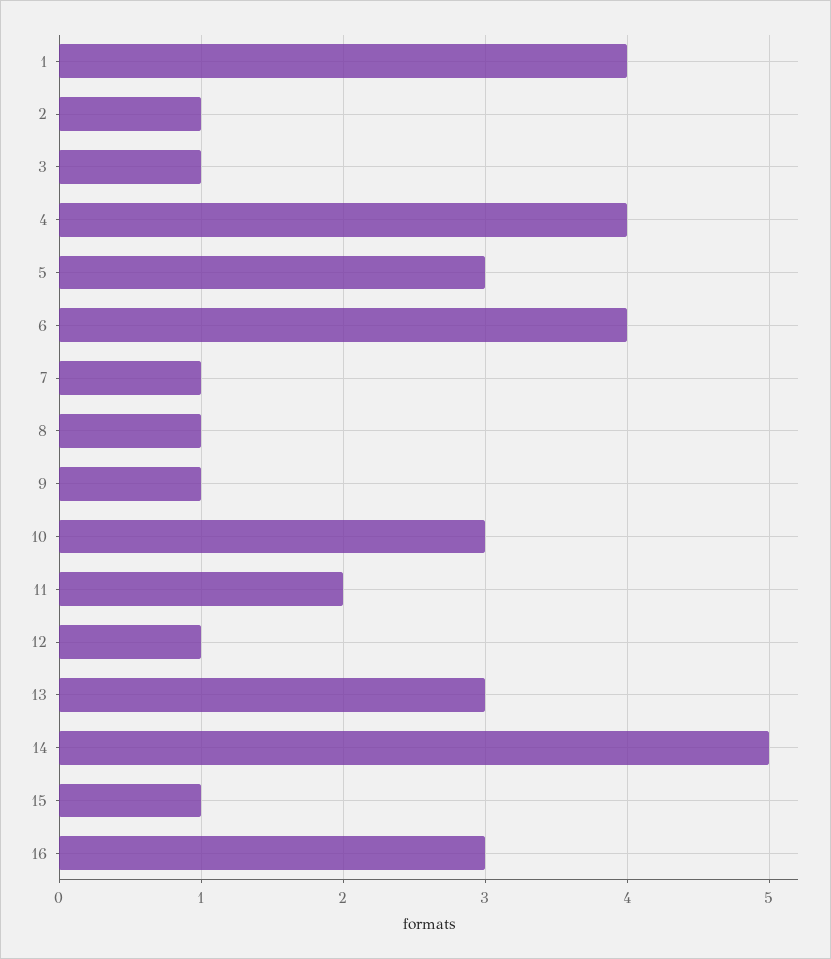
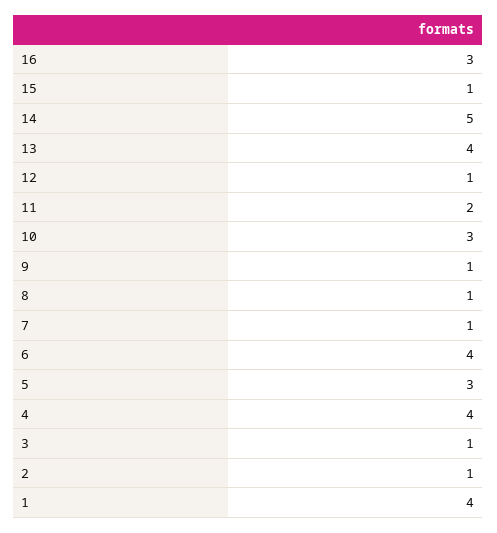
13: 3 -> 4

